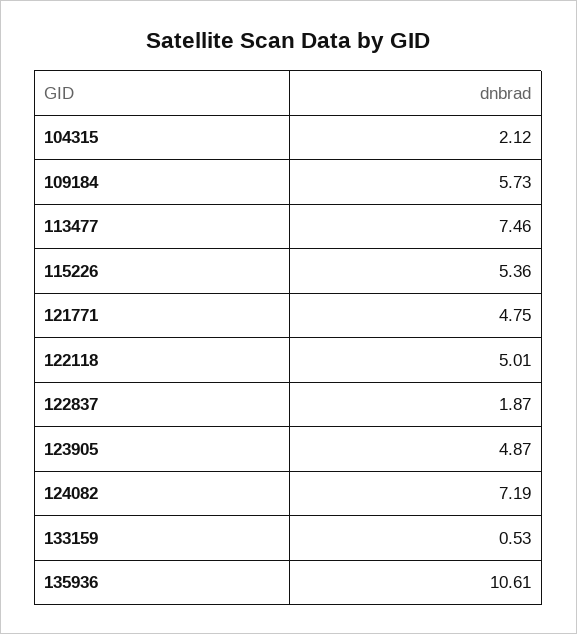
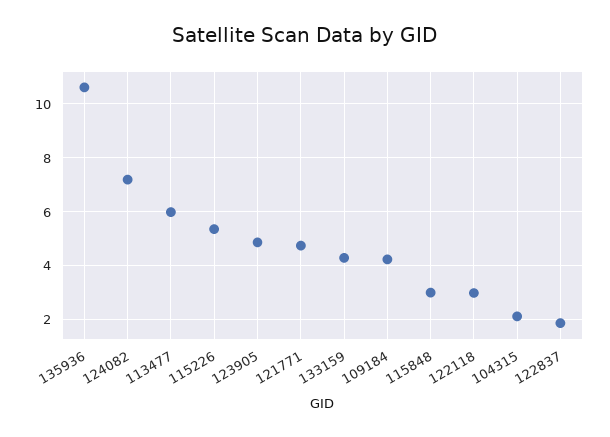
109184: 5.73 -> 4.25
113477: 7.46 -> 6
122118: 5.01 -> 3
133159: 0.53 -> 4.25
115848: none -> 3

